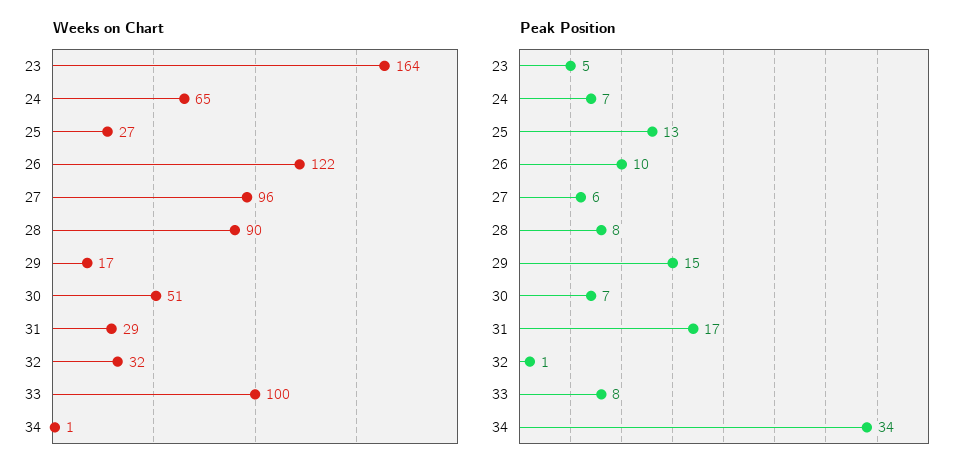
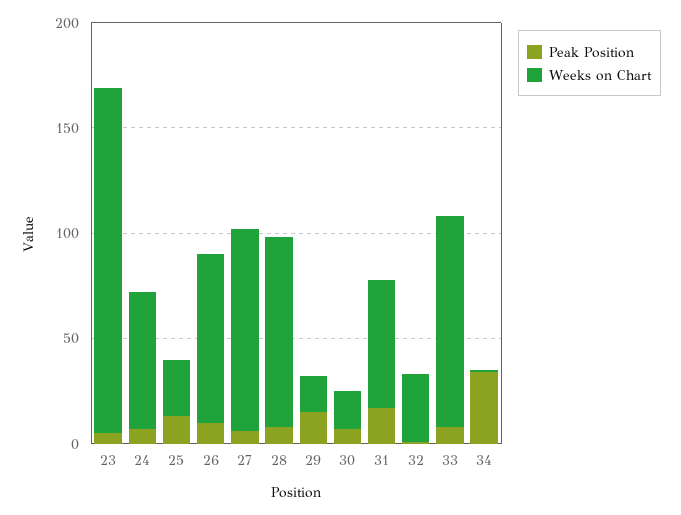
Weeks on Chart, 26: 122 -> 80
Weeks on Chart, 30: 51 -> 20
Weeks on Chart, 31: 29 -> 60

